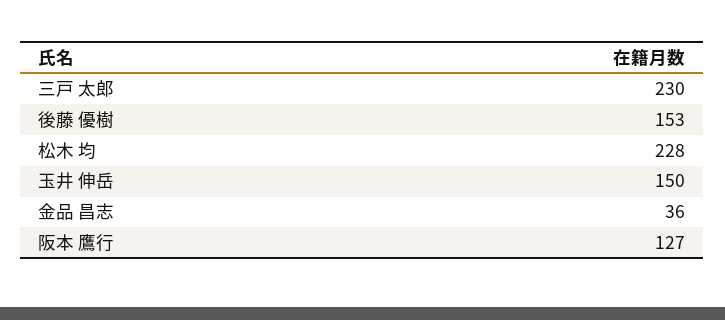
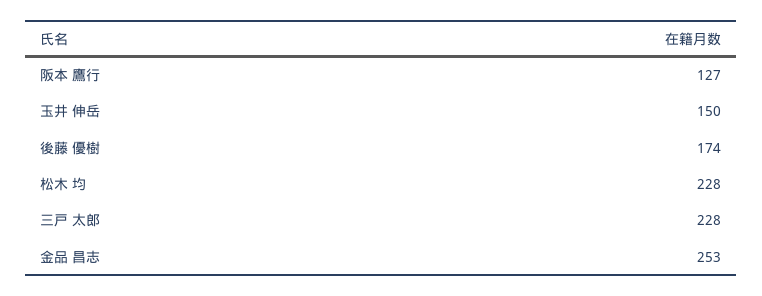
三戸 太郎: 230 -> 228
後藤 優樹: 153 -> 174
金品 昌志: 36 -> 253

